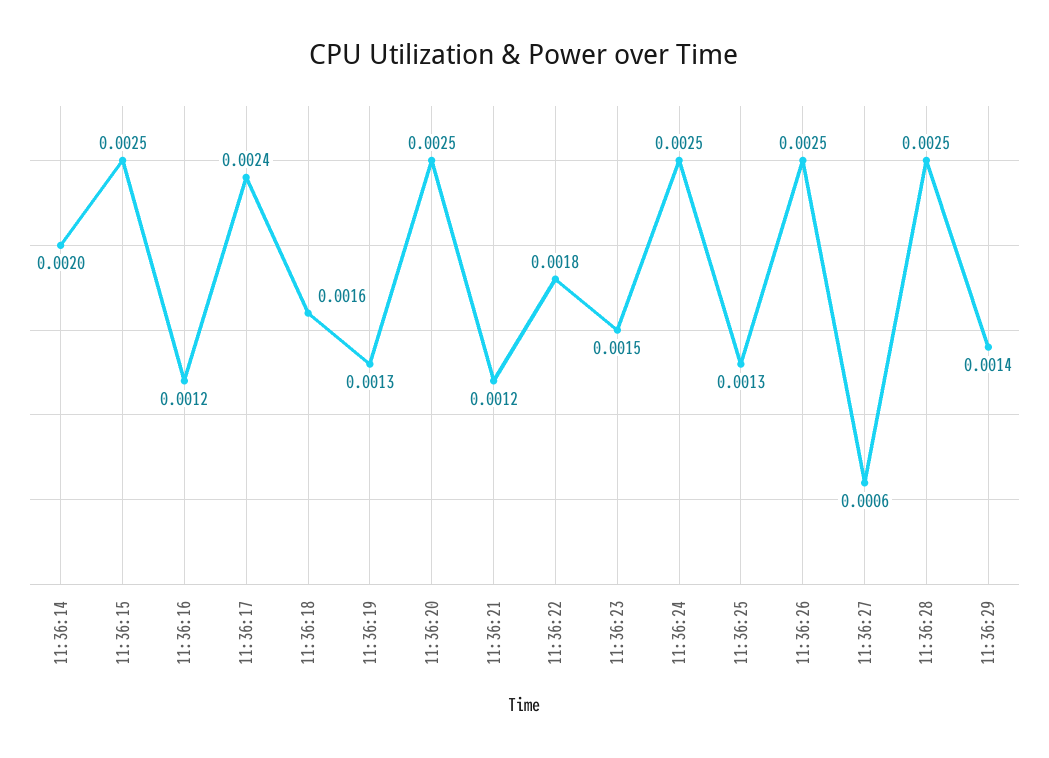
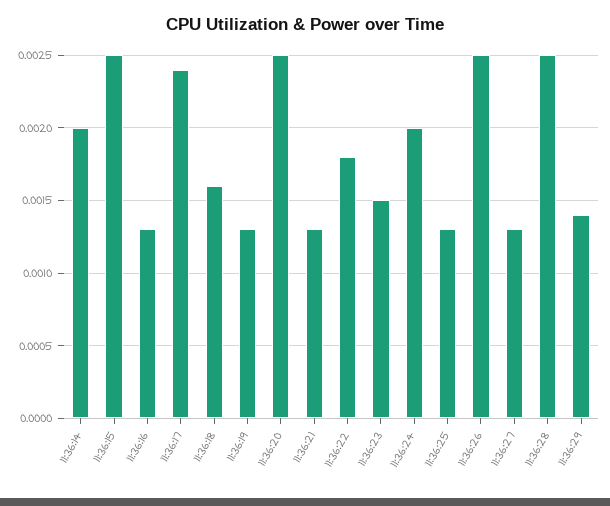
11:36:16: 0.0012 -> 0.0013
11:36:21: 0.0012 -> 0.0013
11:36:24: 0.0025 -> 0.002
11:36:27: 0.0006 -> 0.0013

